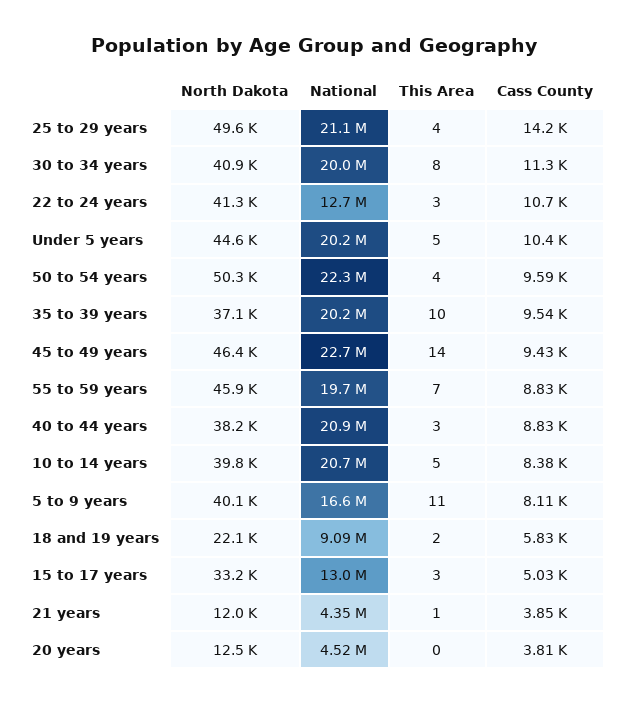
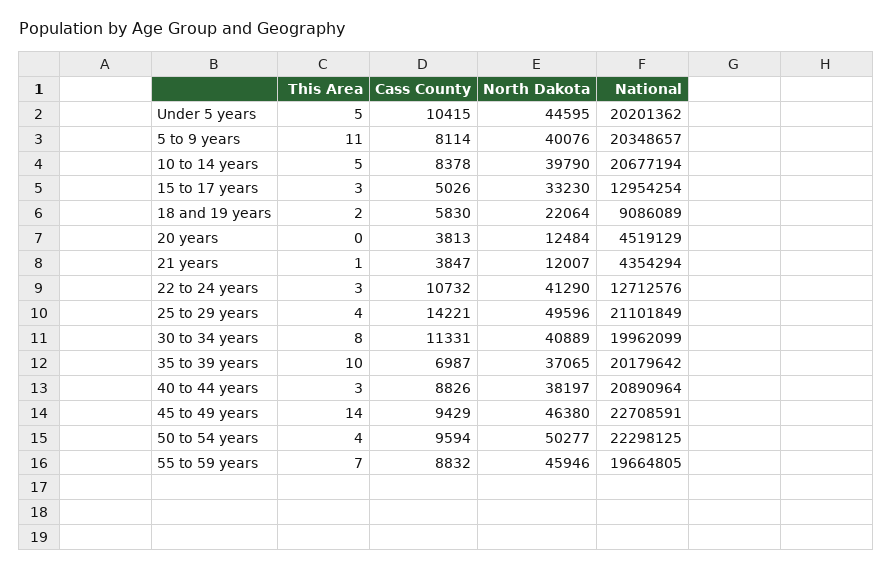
Cass County, 35 to 39 years: 9540 -> 6987
National, 5 to 9 years: 16600000 -> 20348657

